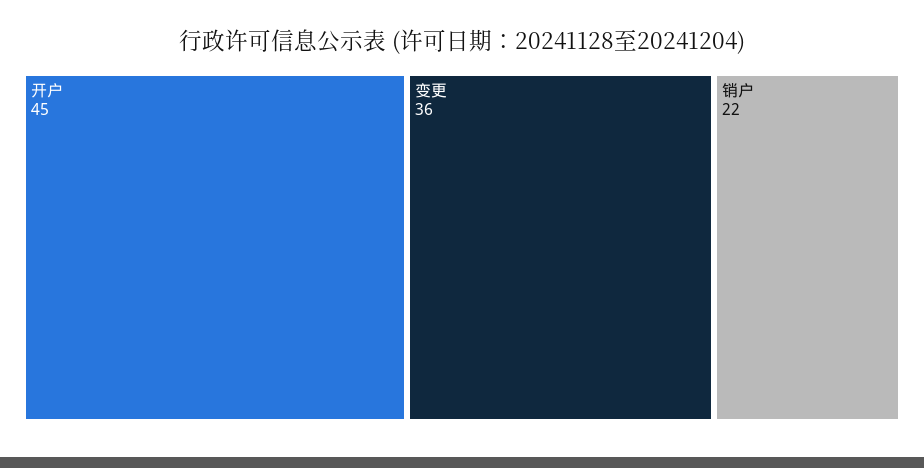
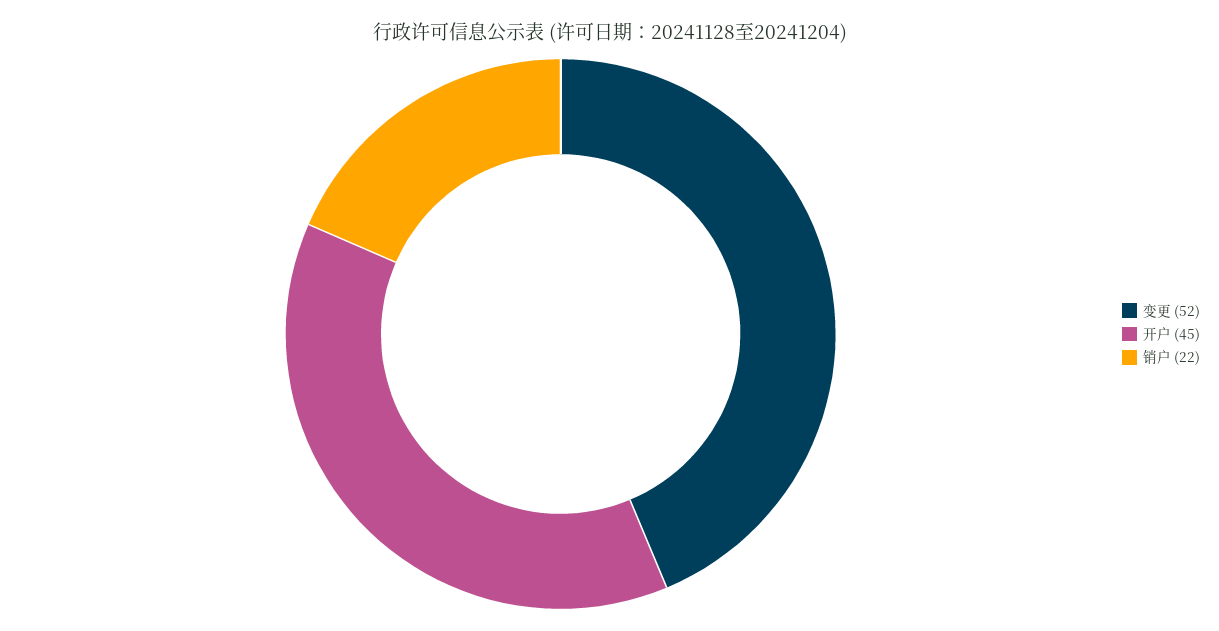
变更: 36 -> 52

